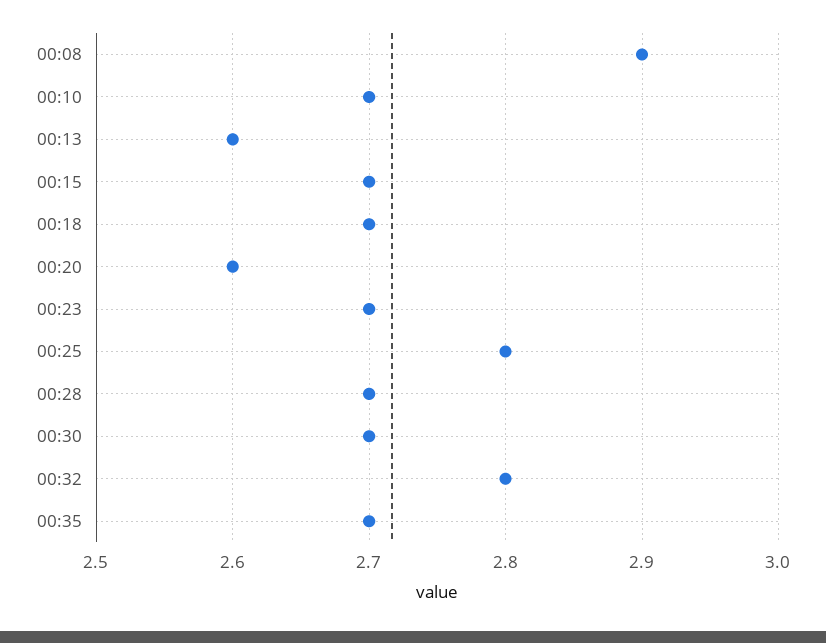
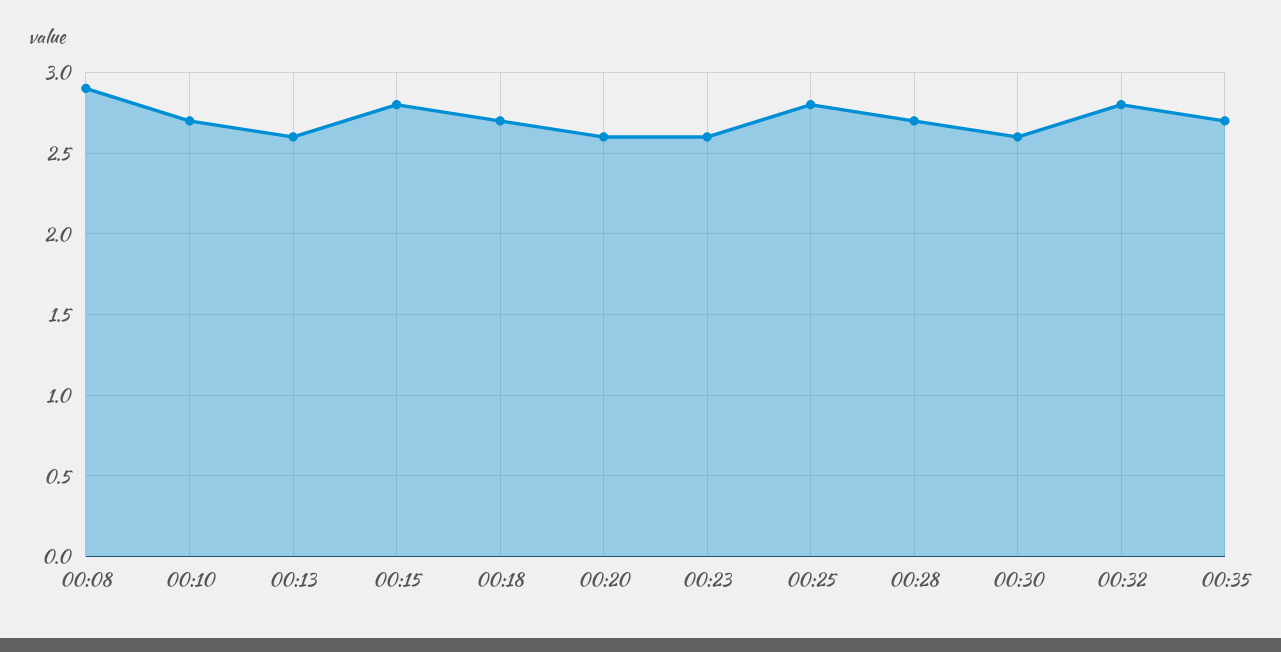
00:15: 2.7 -> 2.8
00:23: 2.7 -> 2.6
00:30: 2.7 -> 2.6

